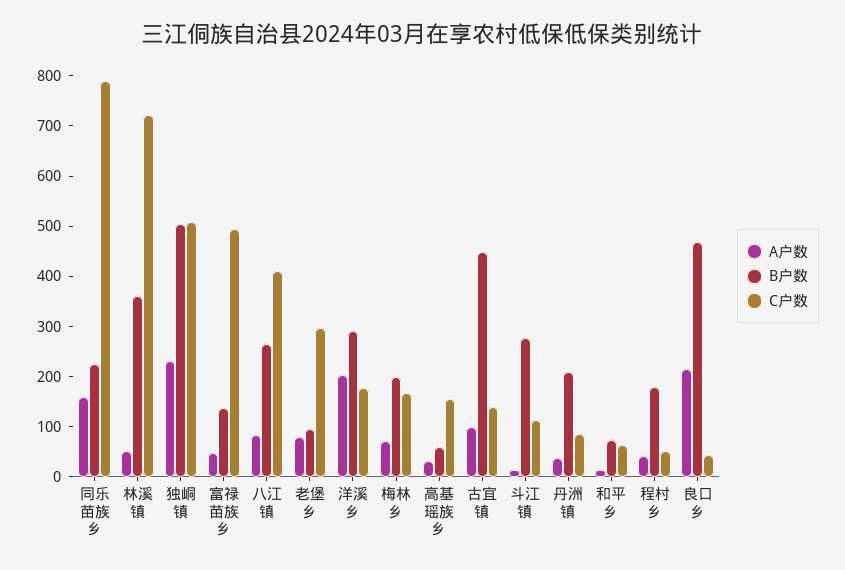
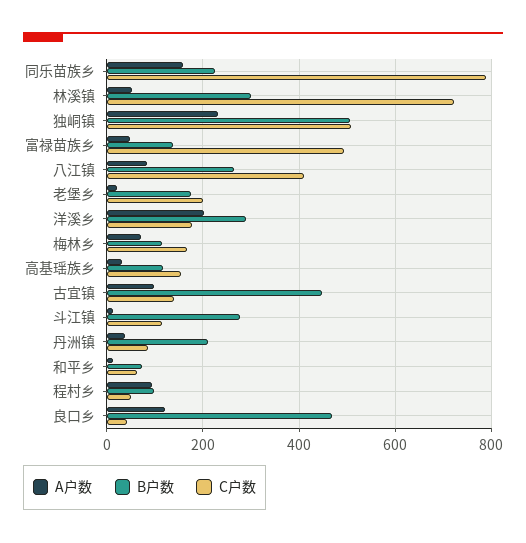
B户数, 林溪镇: 360 -> 300
A户数, 老堡乡: 80 -> 20
B户数, 老堡乡: 100 -> 180
C户数, 老堡乡: 300 -> 200
B户数, 梅林乡: 200 -> 120
B户数, 高基瑶族乡: 60 -> 120
A户数, 程村乡: 40 -> 100
B户数, 程村乡: 180 -> 100
A户数, 良口乡: 220 -> 120

